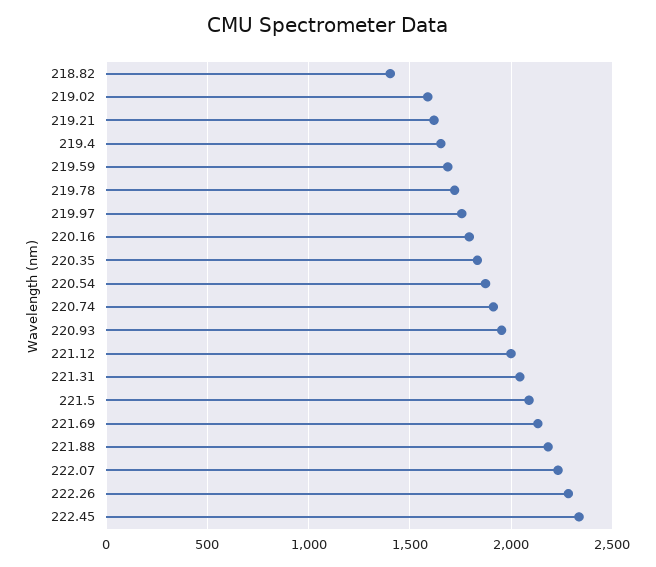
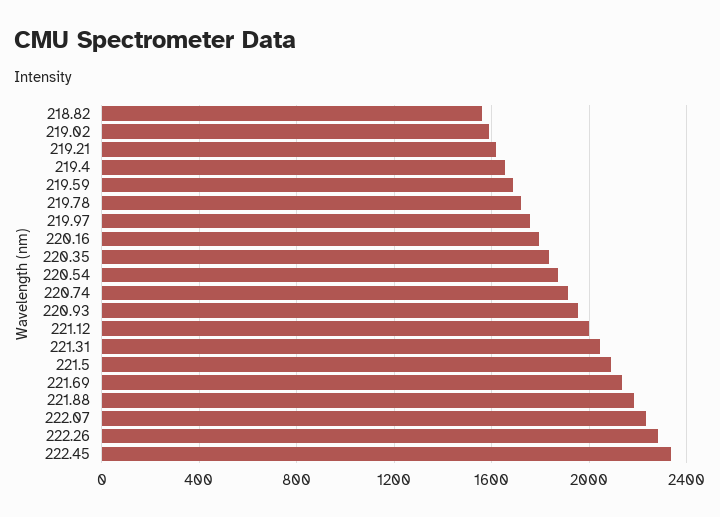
218.82: 1400 -> 1550

